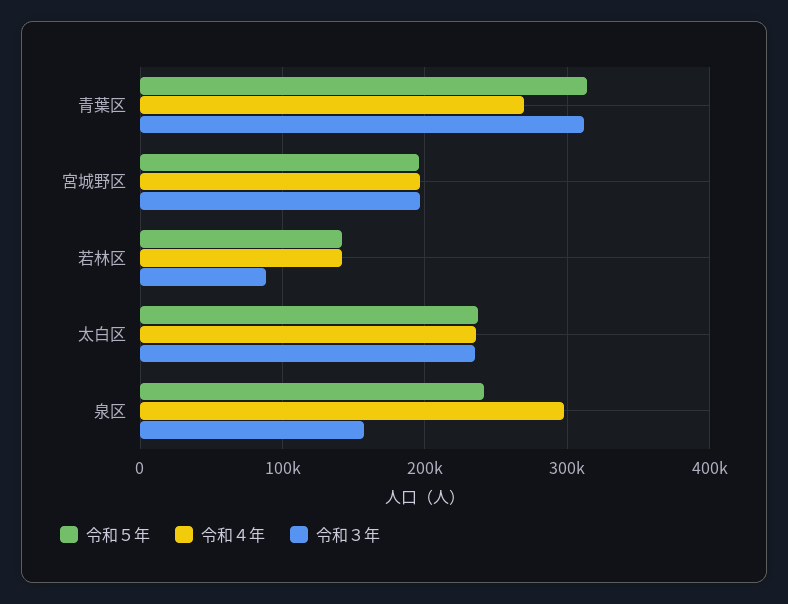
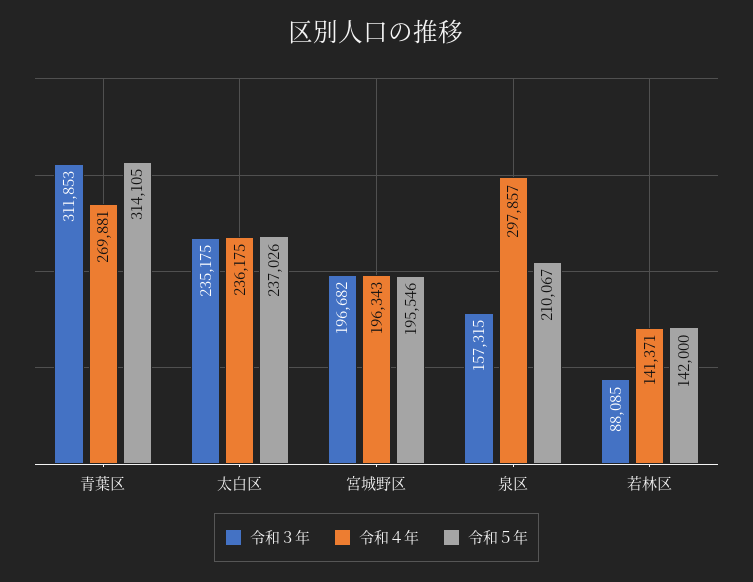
令和５年, 泉区: 240000 -> 210067

